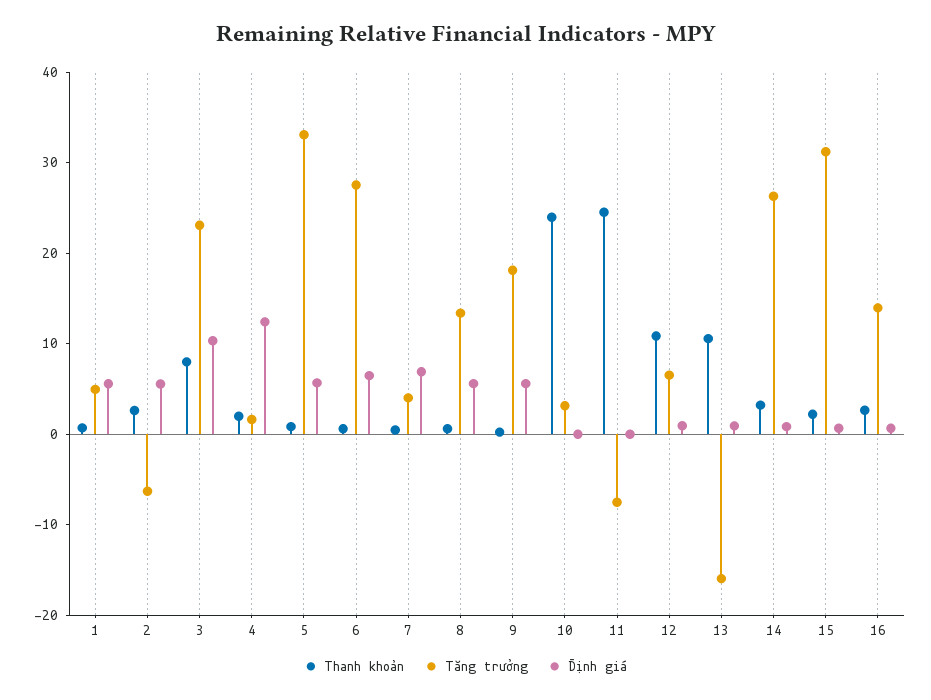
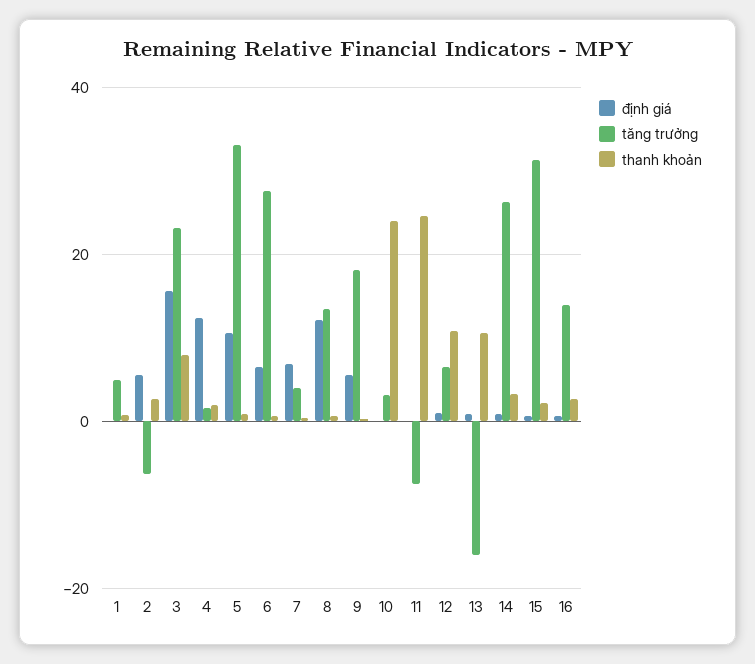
Định giá, 1: 6 -> 0
Định giá, 3: 10 -> 16
Định giá, 5: 6 -> 10
Định giá, 8: 6 -> 12

